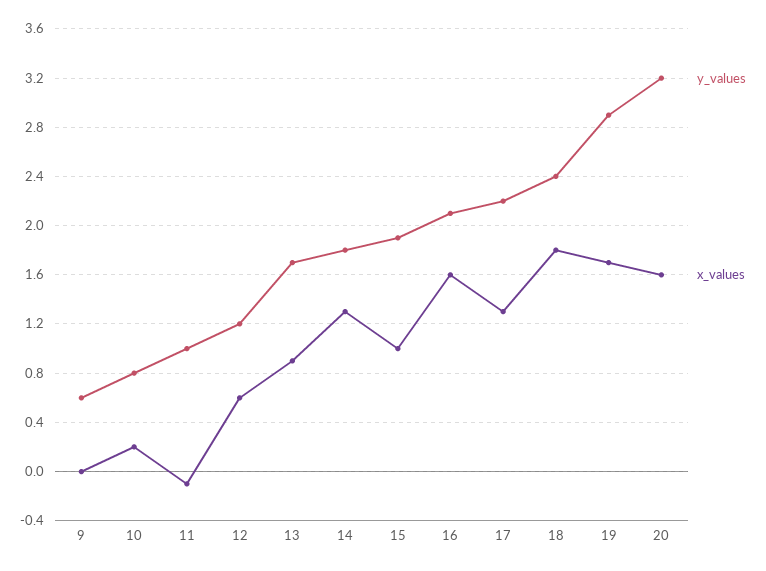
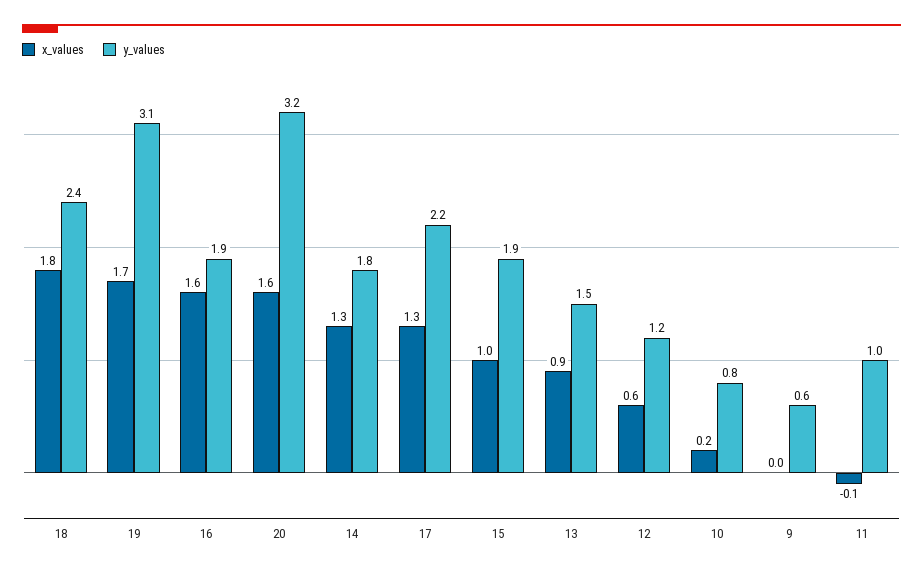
y_values, 13: 1.7 -> 1.5
y_values, 16: 2.1 -> 1.9
y_values, 19: 2.9 -> 3.1

